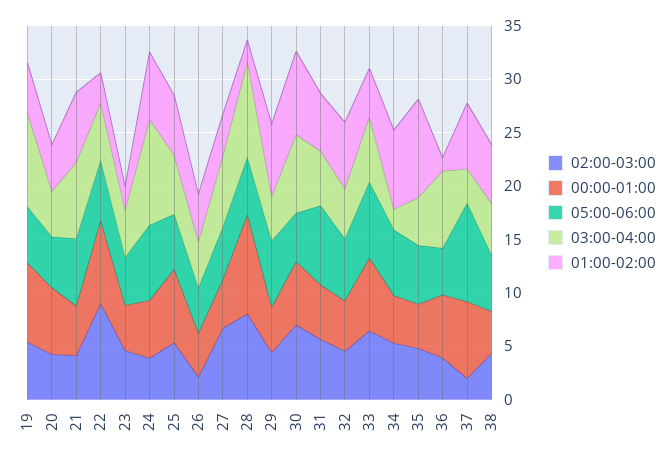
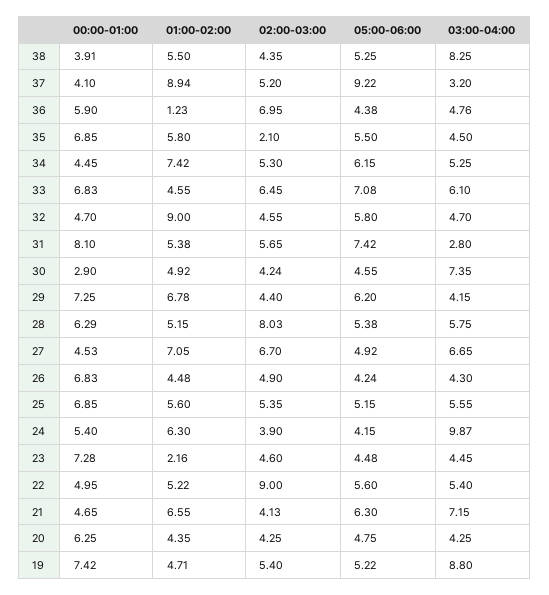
00:00-01:00, 22: 8 -> 4.95
01:00-02:00, 22: 3 -> 5.22
00:00-01:00, 23: 4 -> 7.28
05:00-06:00, 24: 7 -> 4.15
02:00-03:00, 26: 2 -> 4.9
00:00-01:00, 26: 4 -> 6.83
01:00-02:00, 27: 4 -> 7.05
00:00-01:00, 28: 9 -> 6.29
03:00-04:00, 28: 9 -> 5.75
01:00-02:00, 28: 2 -> 5.15
00:00-01:00, 29: 4 -> 7.25
02:00-03:00, 30: 7 -> 4.24
00:00-01:00, 30: 6 -> 2.9
01:00-02:00, 30: 8 -> 4.92
00:00-01:00, 31: 5 -> 8.1
03:00-04:00, 31: 5 -> 2.8
01:00-02:00, 32: 6 -> 9
03:00-04:00, 34: 2 -> 5.25
02:00-03:00, 35: 5 -> 2.1
00:00-01:00, 35: 4 -> 6.85
01:00-02:00, 35: 9 -> 5.8
02:00-03:00, 36: 4 -> 6.95
03:00-04:00, 36: 7 -> 4.76
02:00-03:00, 37: 2 -> 5.2
00:00-01:00, 37: 7 -> 4.1
01:00-02:00, 37: 6 -> 8.94
03:00-04:00, 38: 5 -> 8.25

